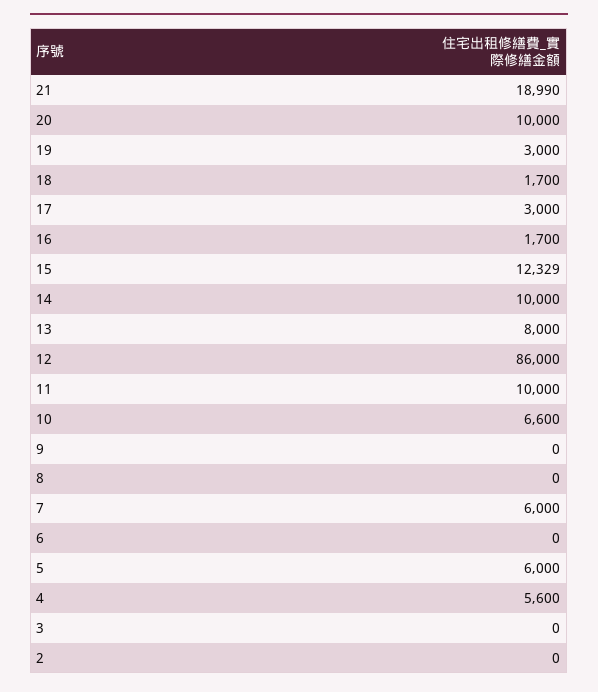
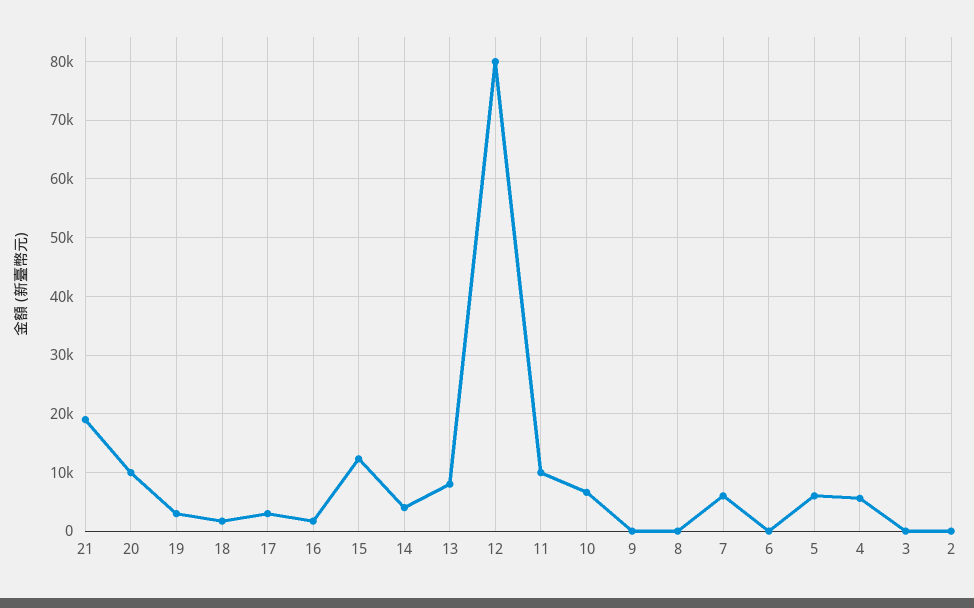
14: 10000 -> 4000
12: 86000 -> 80000

